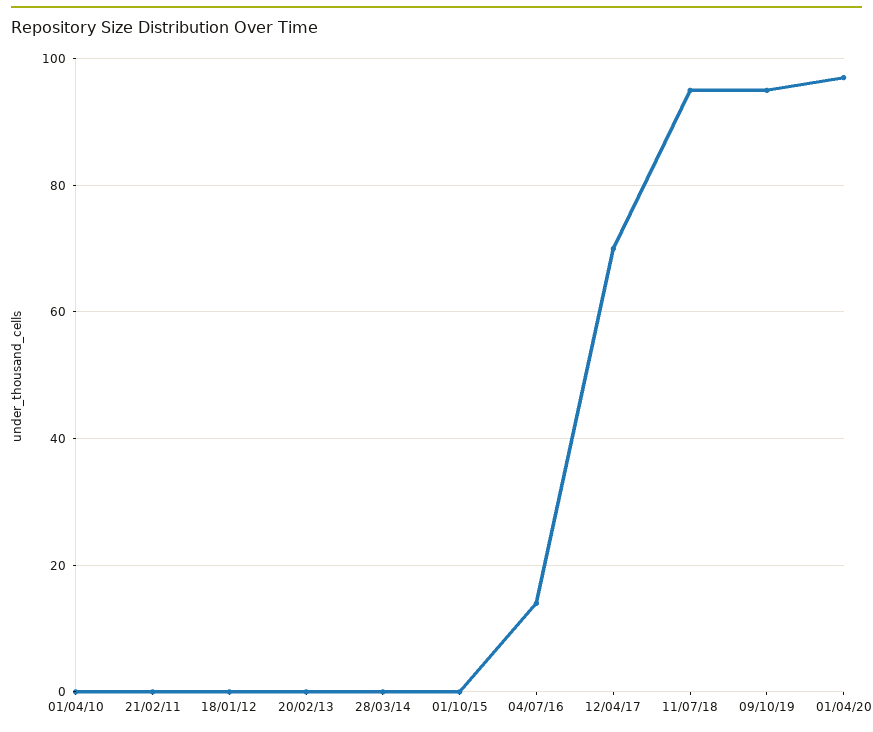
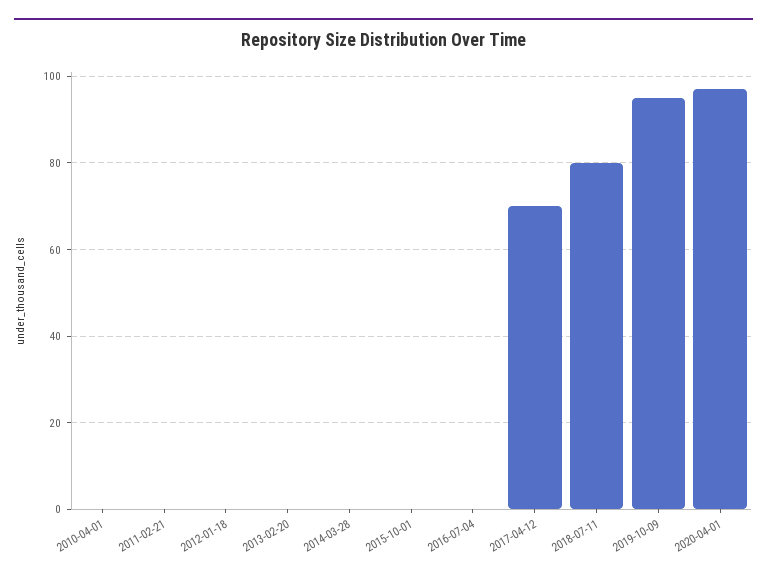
04/07/16: 15 -> 0
11/07/18: 95 -> 80

